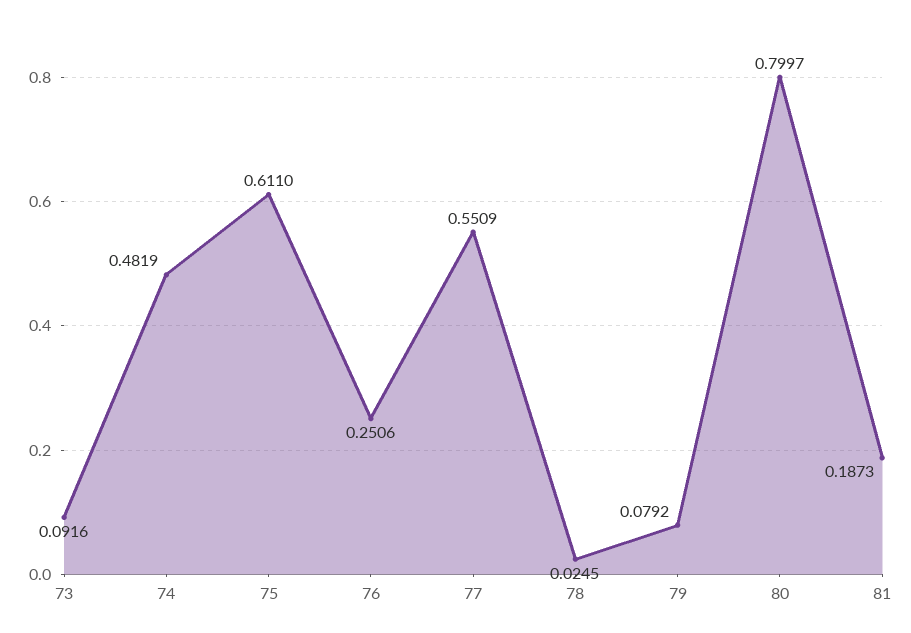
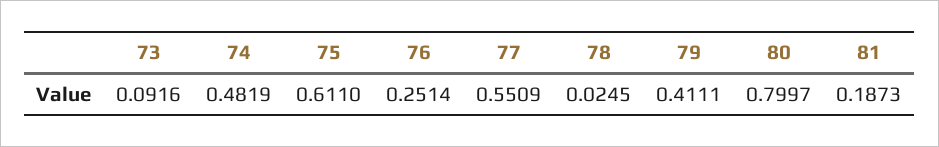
76: 0.2506 -> 0.2514
79: 0.0792 -> 0.4111

